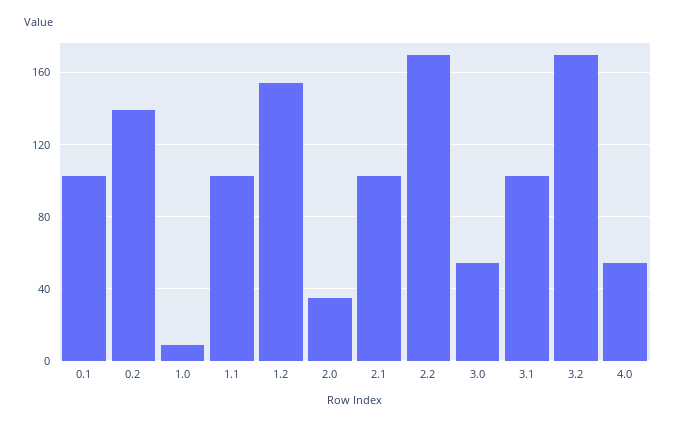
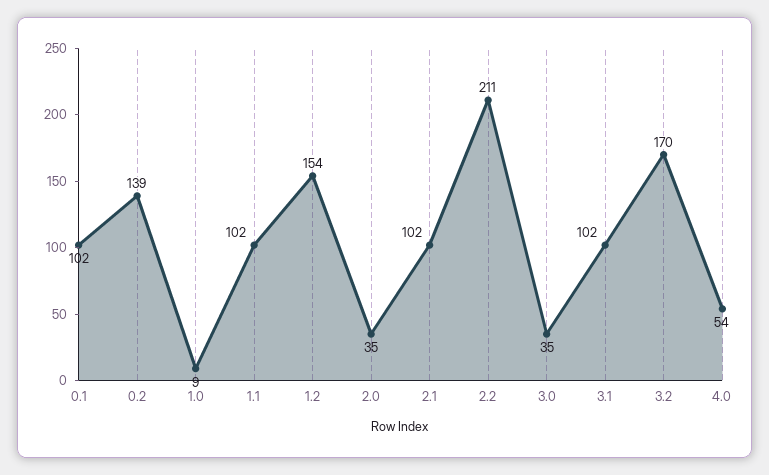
2.2: 170 -> 211
3.0: 55 -> 35

